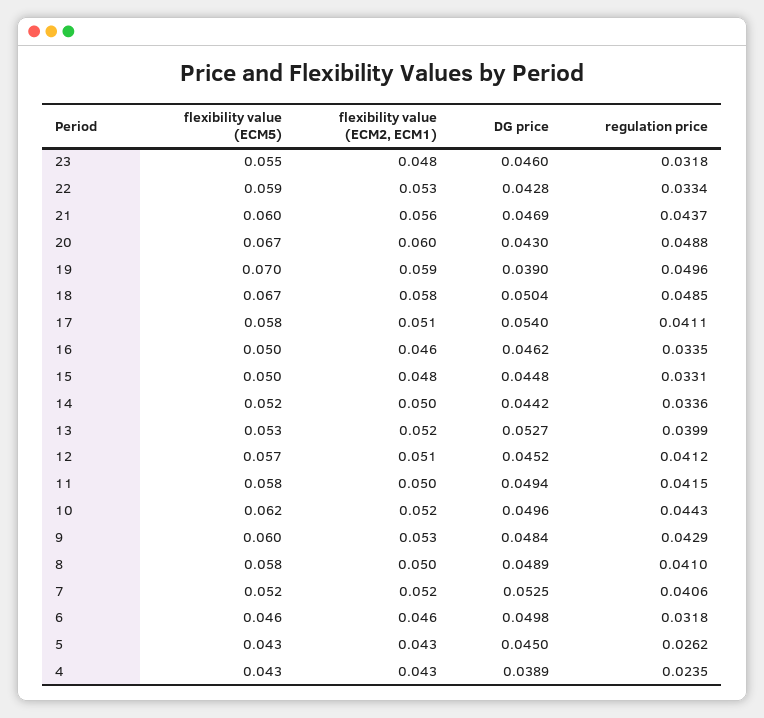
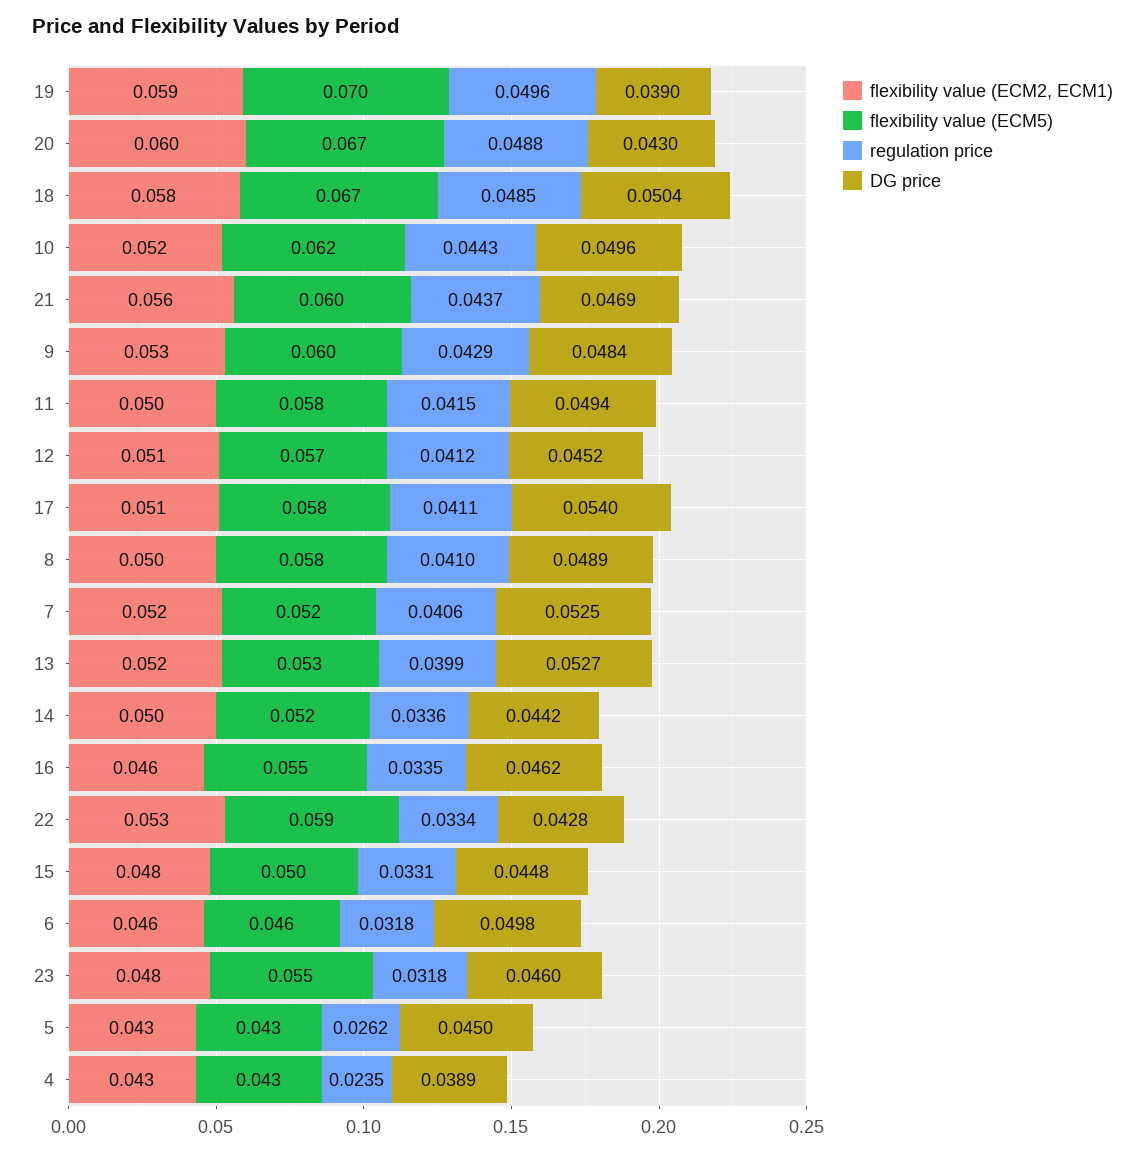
flexibility value (ECM5), 16: 0.05 -> 0.055

